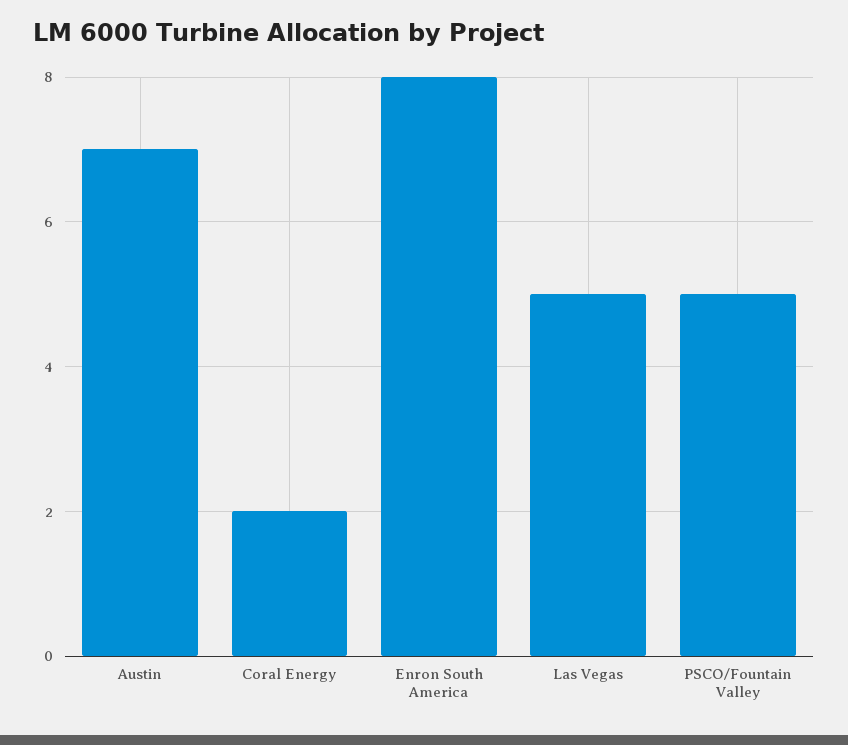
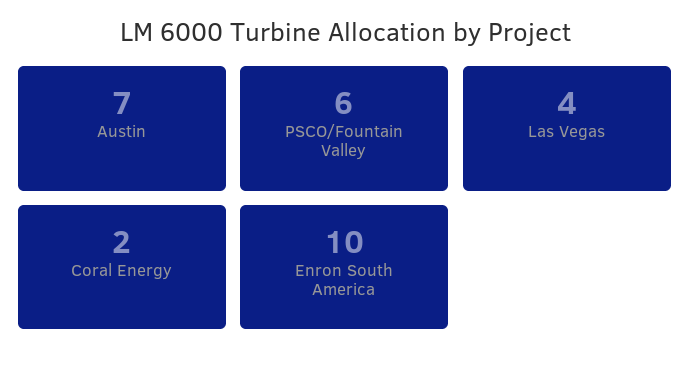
Enron South America: 8 -> 10
Las Vegas: 5 -> 4
PSCO/Fountain Valley: 5 -> 6

